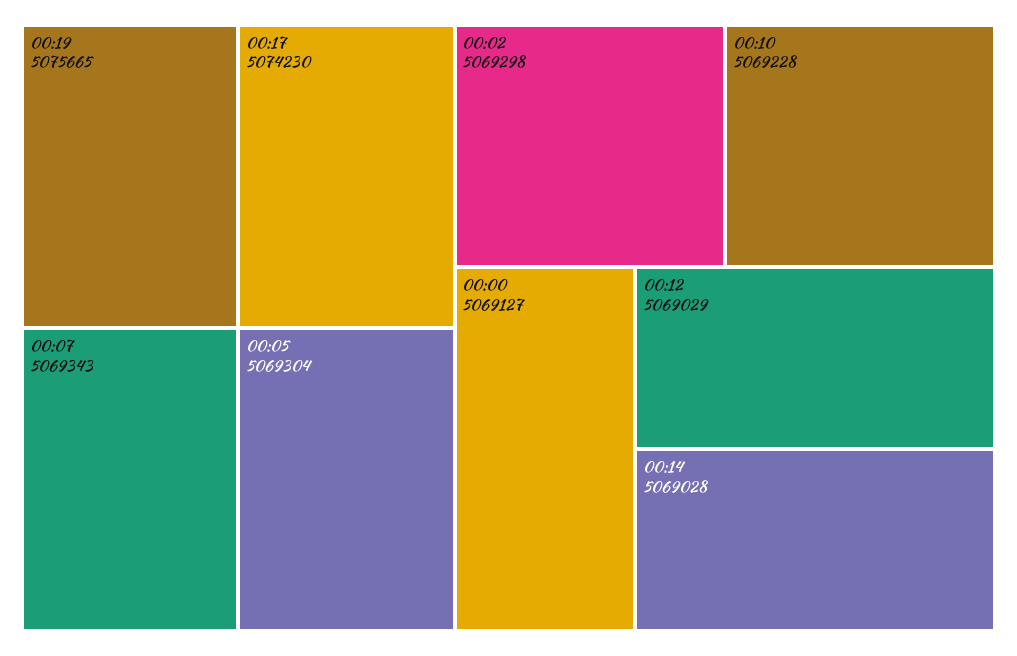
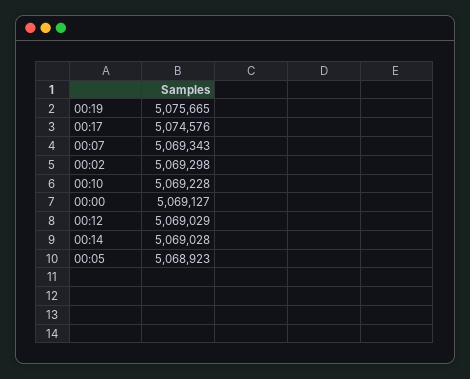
00:17: 5074230 -> 5074576
00:05: 5069304 -> 5068923

